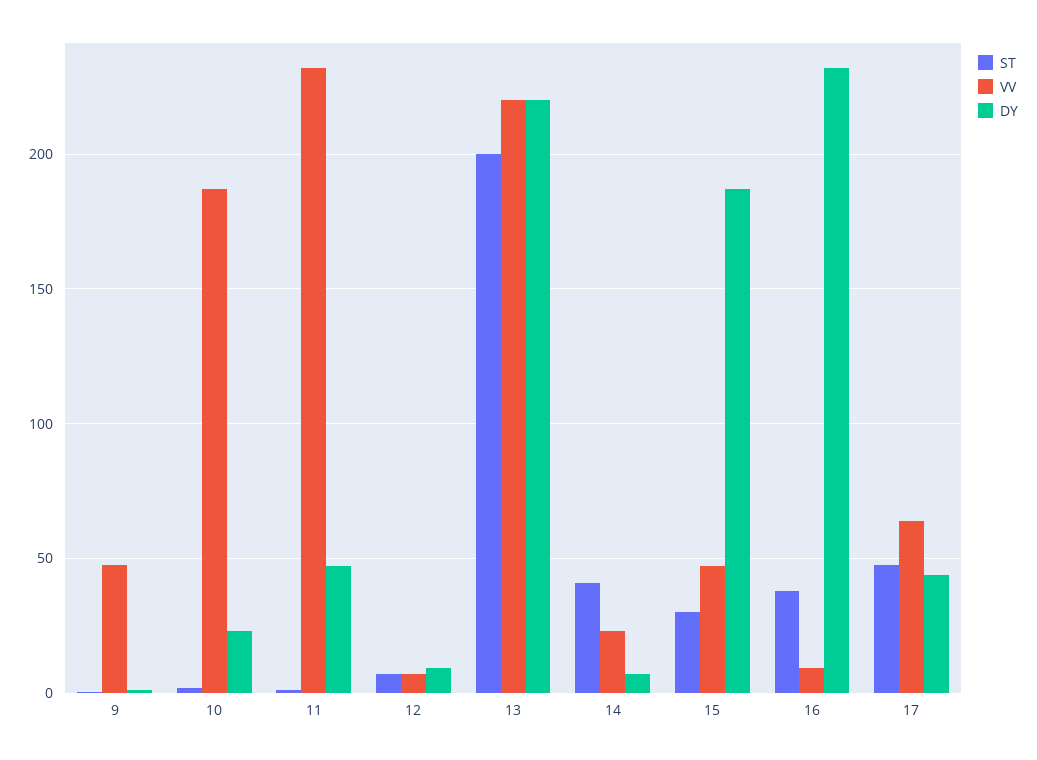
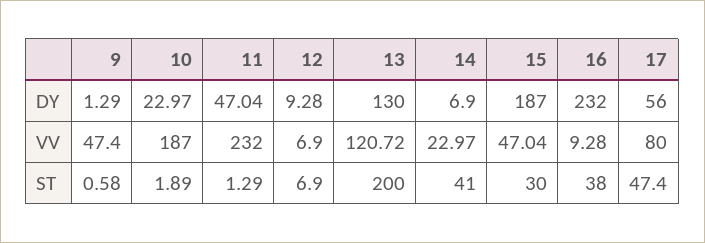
VV, 13: 220 -> 120.72
DY, 13: 220 -> 130
VV, 17: 65 -> 80
DY, 17: 45 -> 56

